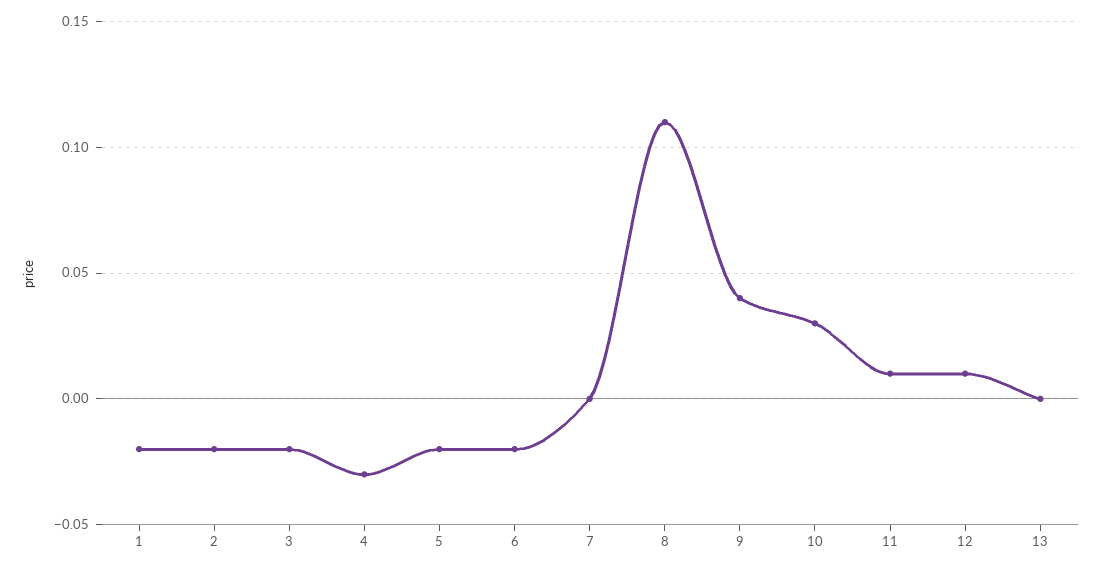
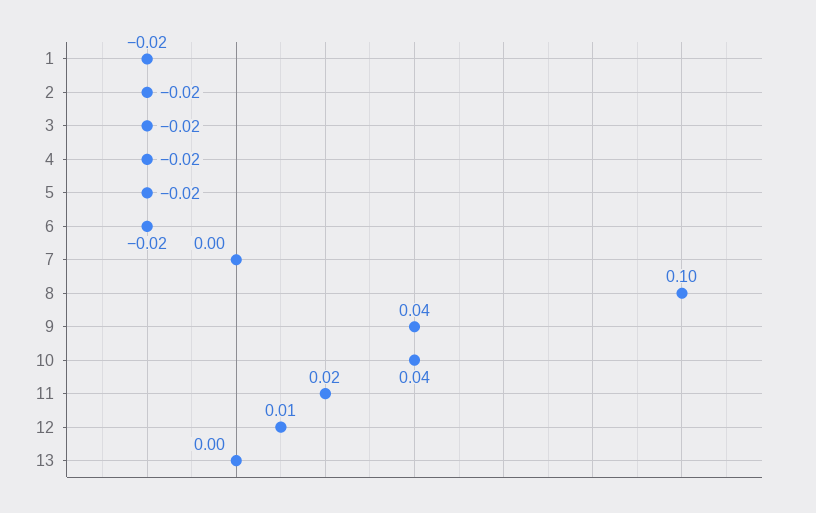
4: -0.03 -> -0.02
8: 0.11 -> 0.1
10: 0.03 -> 0.04
11: 0.01 -> 0.02

